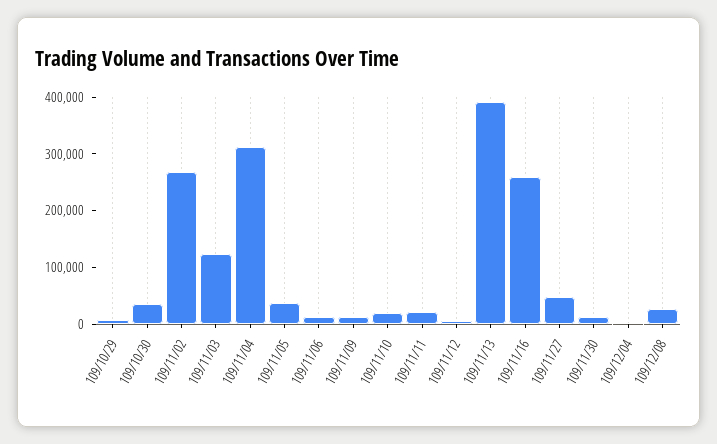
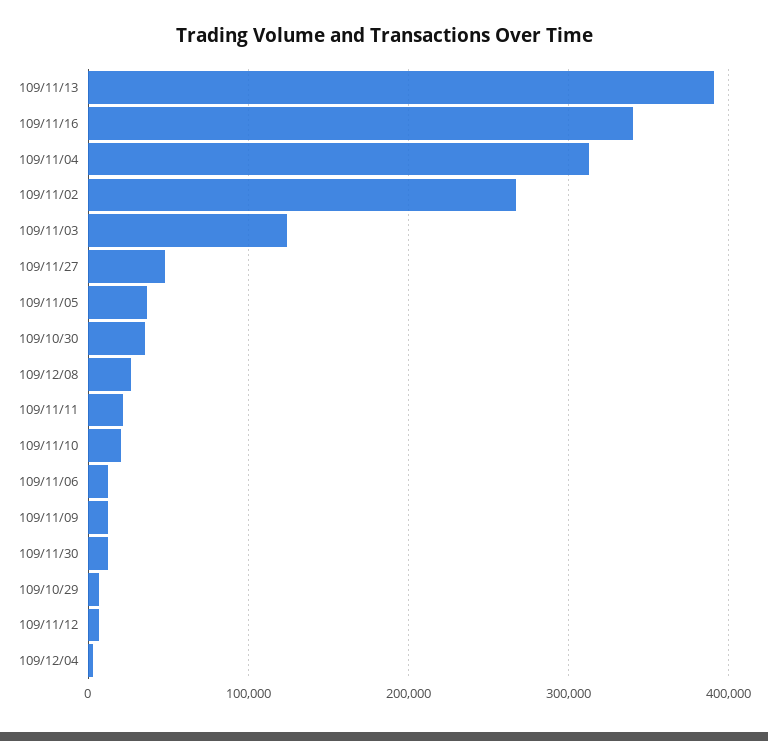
109/11/16: 260000 -> 340000

